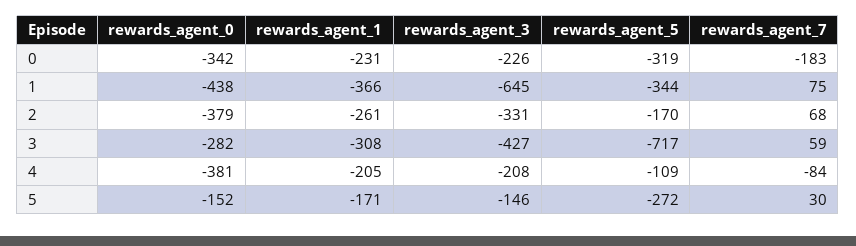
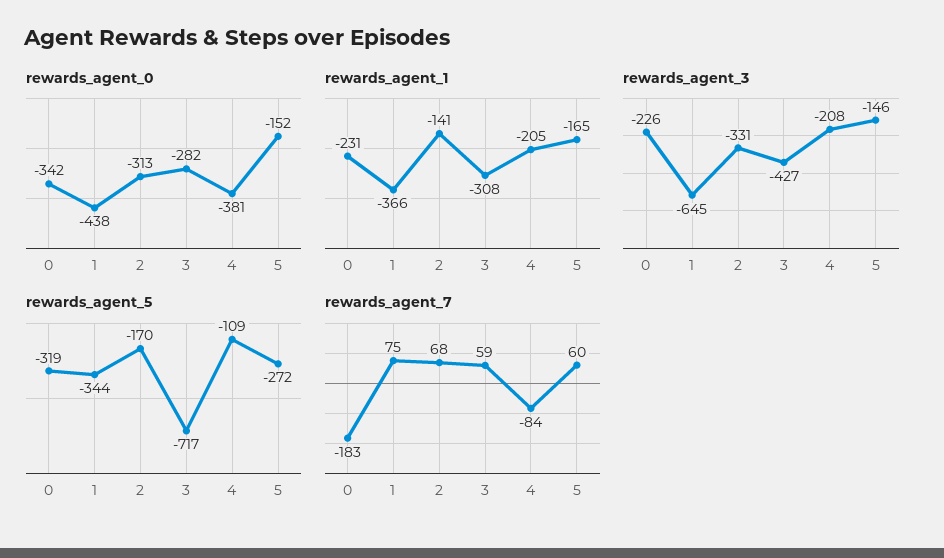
rewards_agent_0, 2: -379 -> -313
rewards_agent_1, 2: -261 -> -141
rewards_agent_1, 5: -171 -> -165
rewards_agent_7, 5: 30 -> 60

